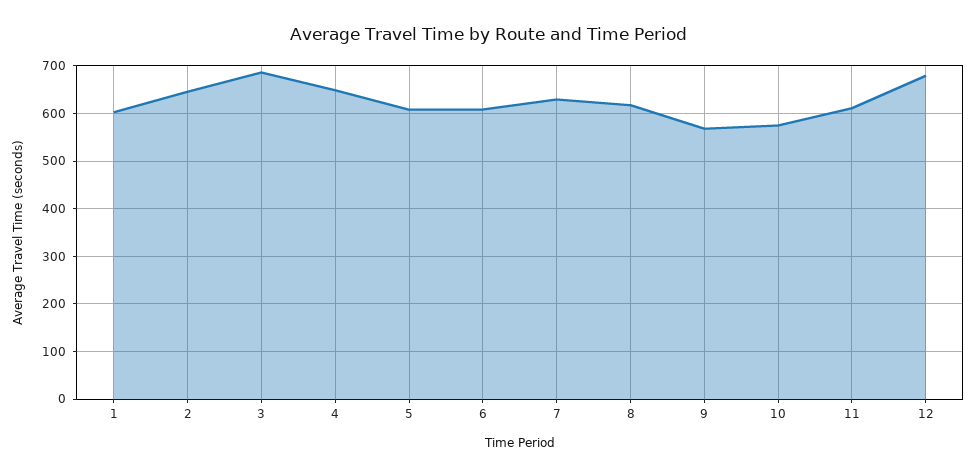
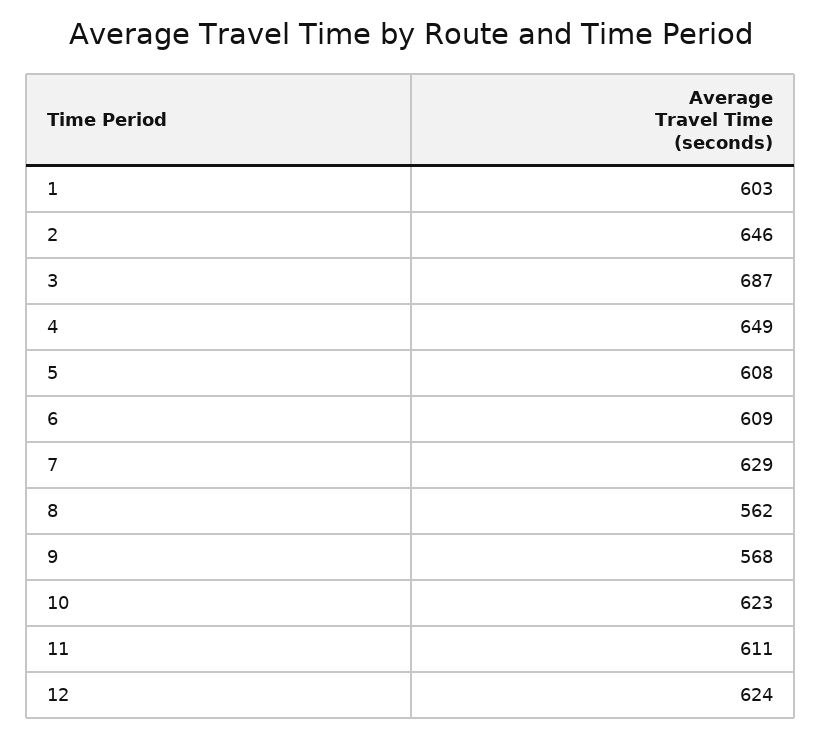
8: 620 -> 562
10: 580 -> 623
12: 680 -> 624

